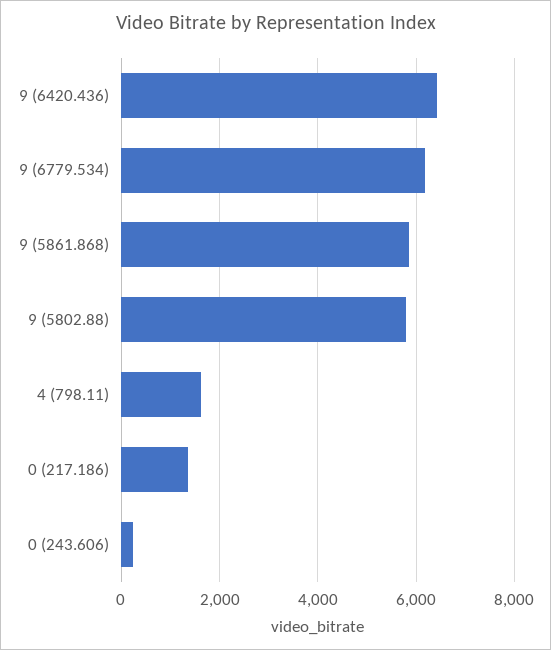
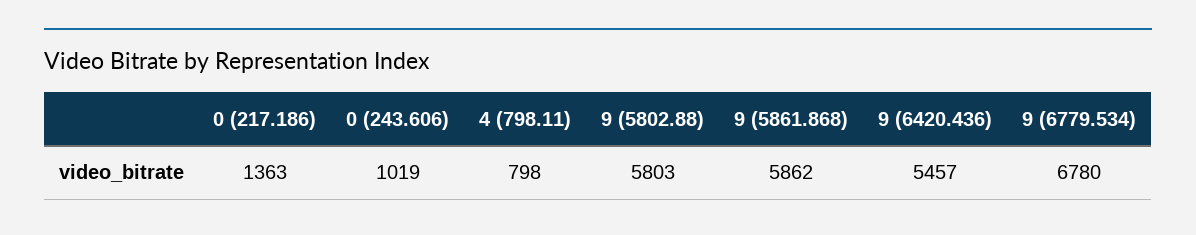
9 (6420.436): 6400 -> 5457
9 (6779.534): 6200 -> 6780
4 (798.11): 1600 -> 798
0 (243.606): 200 -> 1019

